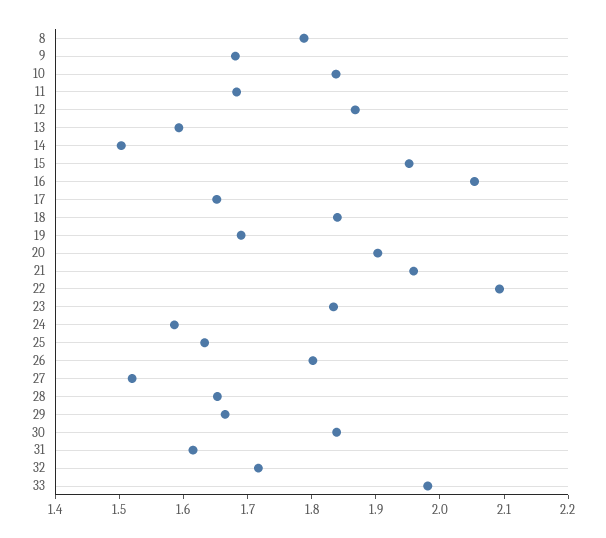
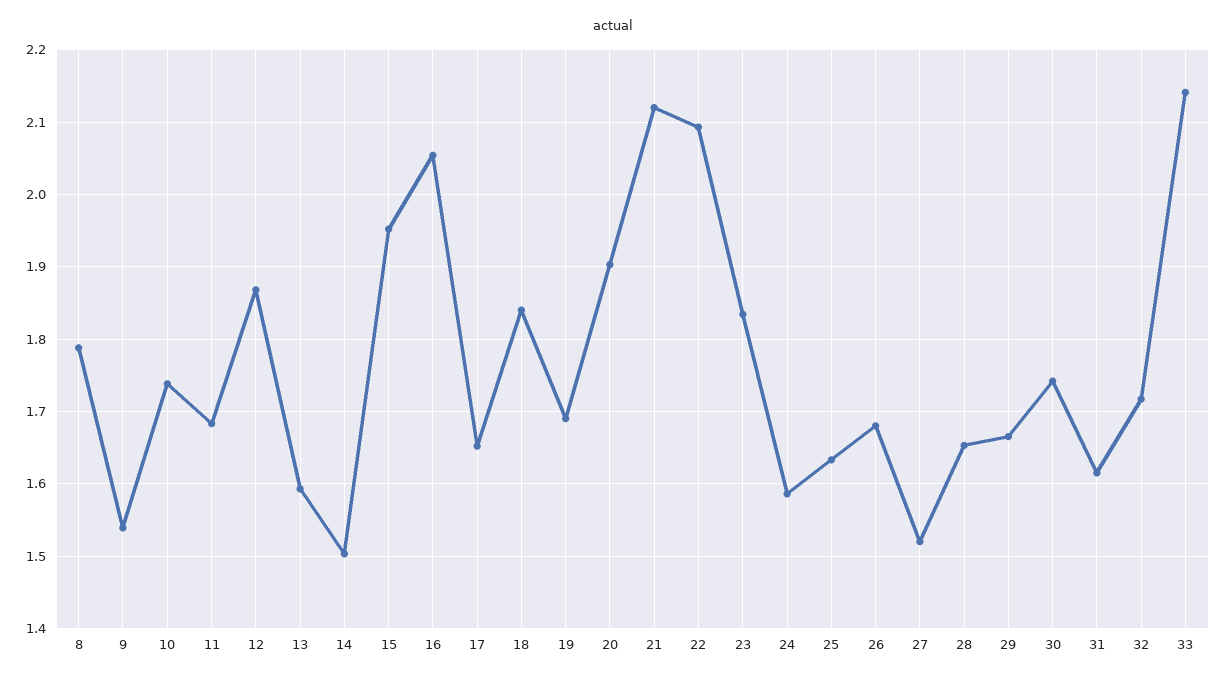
9: 1.68 -> 1.54
10: 1.84 -> 1.74
21: 1.96 -> 2.12
26: 1.8 -> 1.68
30: 1.84 -> 1.74
33: 1.98 -> 2.14

